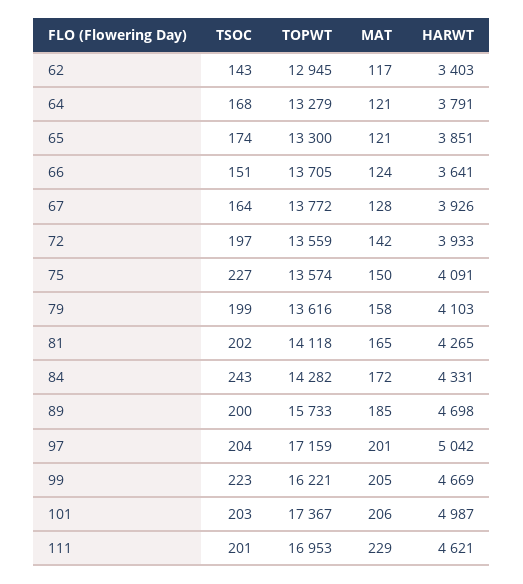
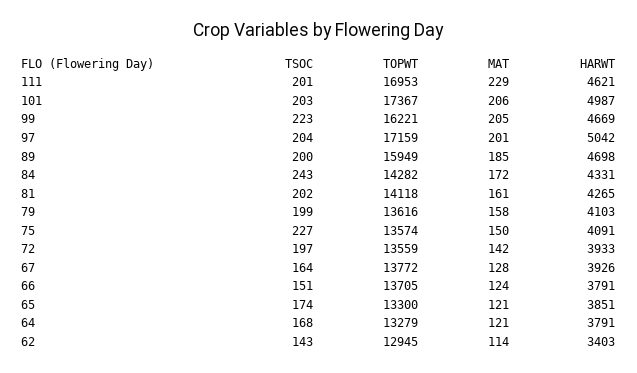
MAT, 62: 117 -> 114
HARWT, 66: 3641 -> 3791
MAT, 81: 165 -> 161
TOPWT, 89: 15733 -> 15949

